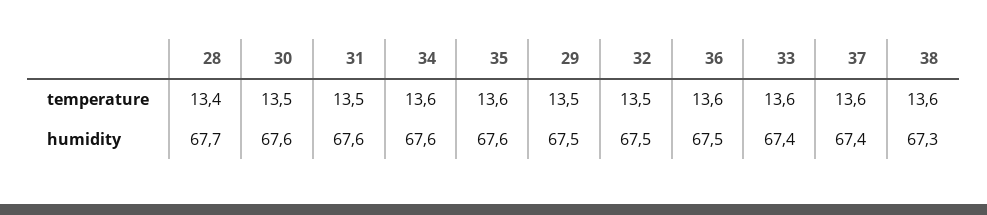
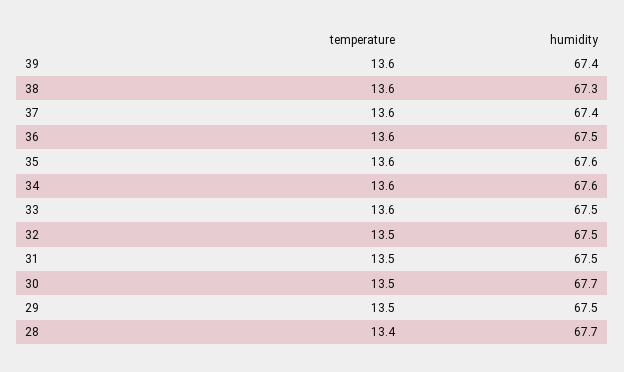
30, humidity: 67.6 -> 67.7
31, humidity: 67.6 -> 67.5
33, humidity: 67.4 -> 67.5
39, temperature: none -> 13.6
39, humidity: none -> 67.4

